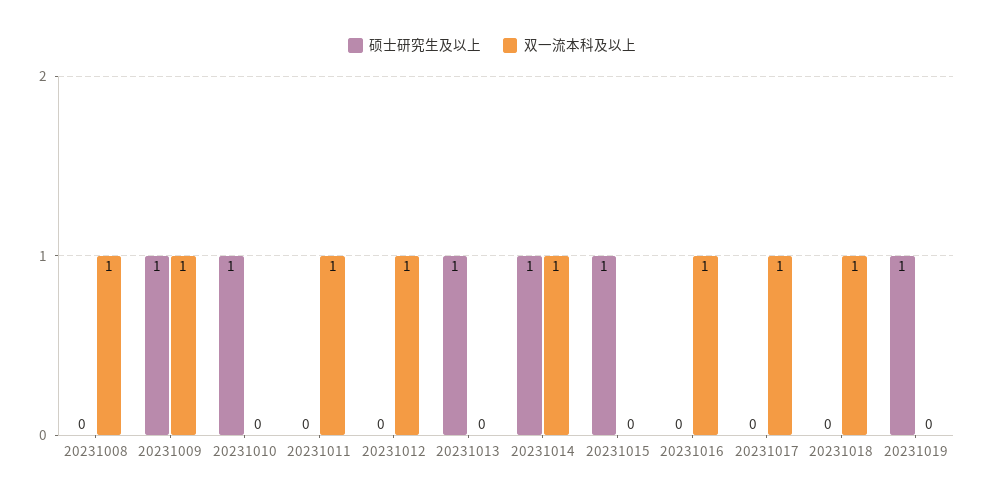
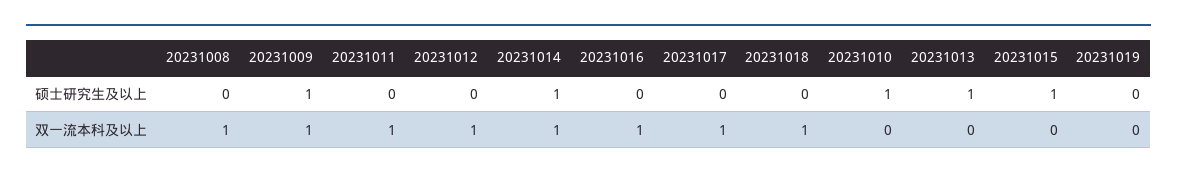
硕士研究生及以上, 20231019: 1 -> 0

